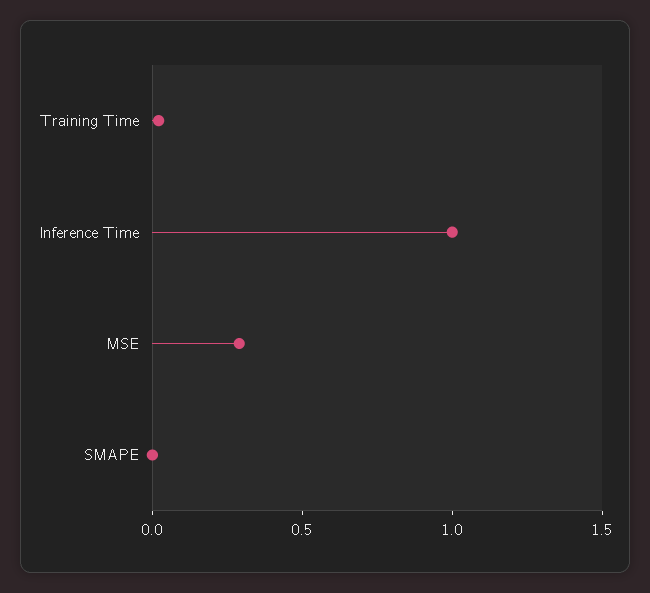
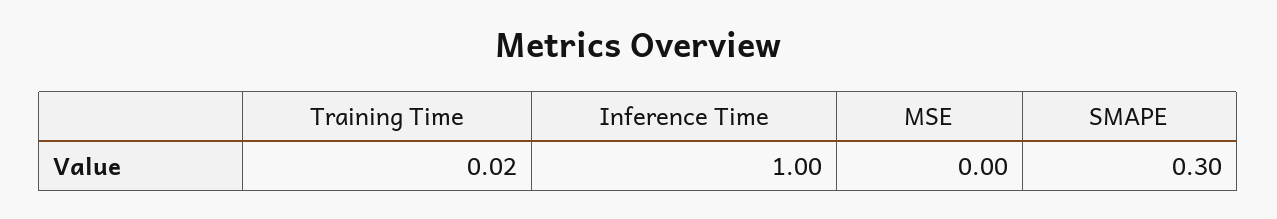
MSE: 0.3 -> 0
SMAPE: 0 -> 0.3

